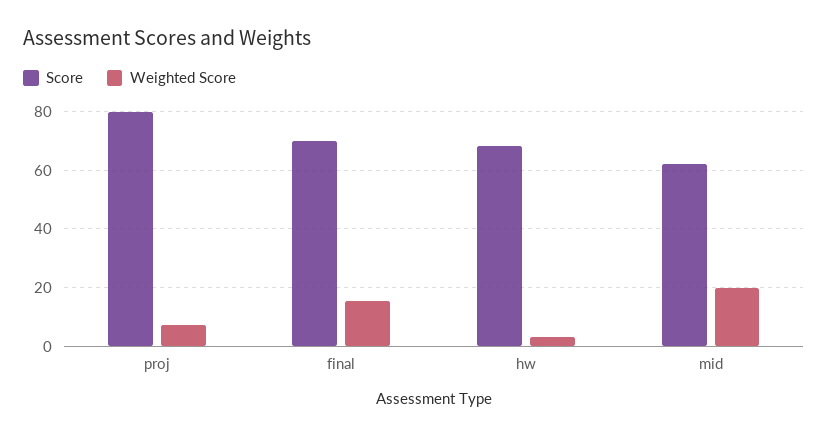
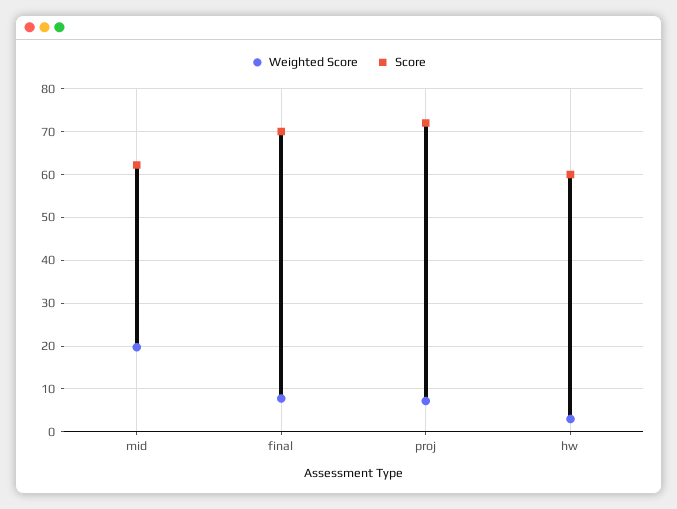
Score, proj: 80 -> 72
Weighted Score, final: 15 -> 8
Score, hw: 67.5 -> 60

